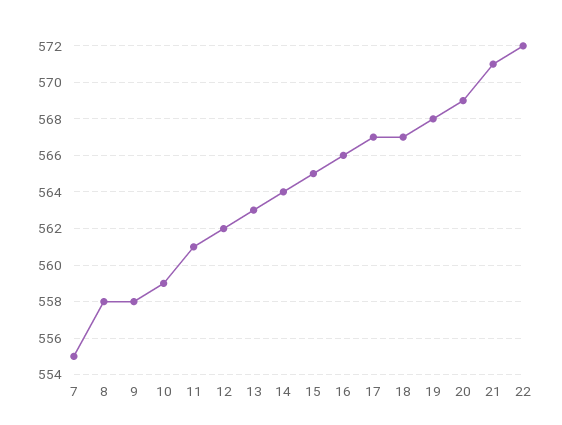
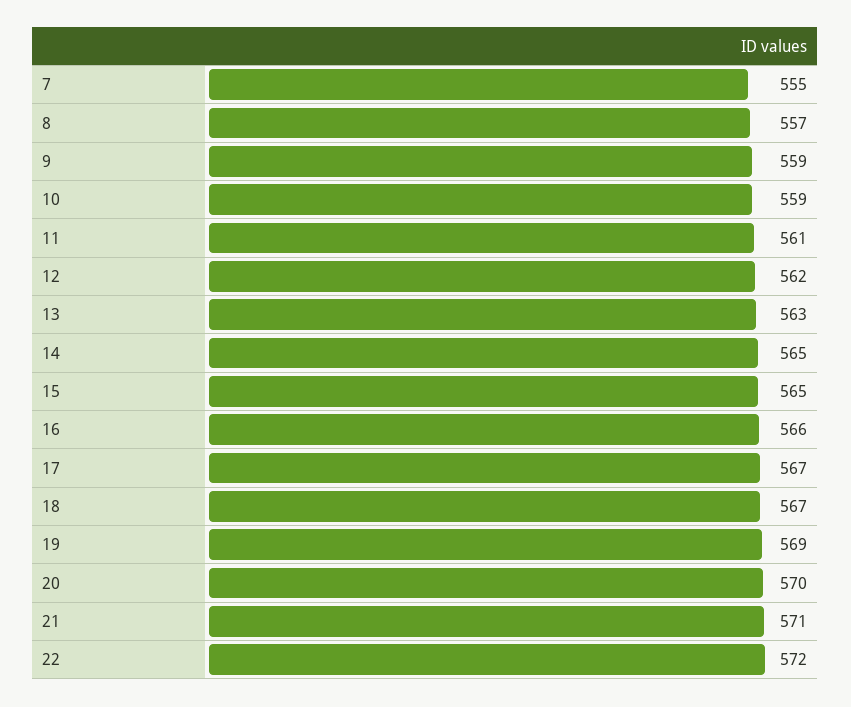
8: 558 -> 557
9: 558 -> 559
14: 564 -> 565
19: 568 -> 569
20: 569 -> 570

